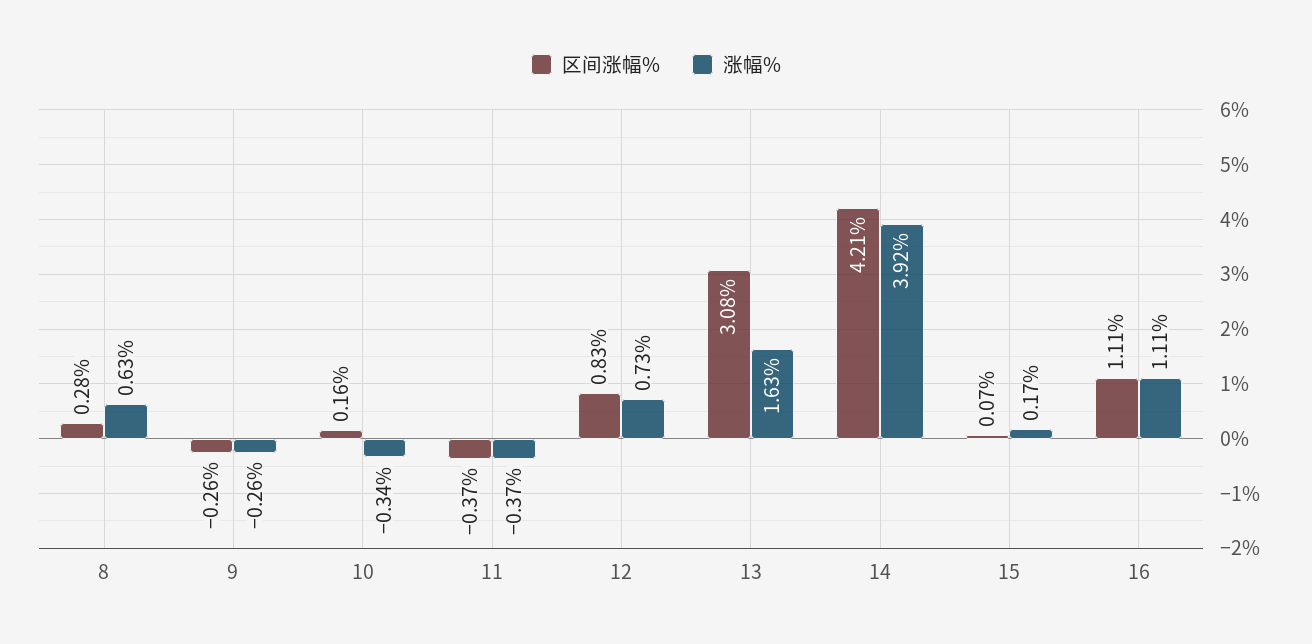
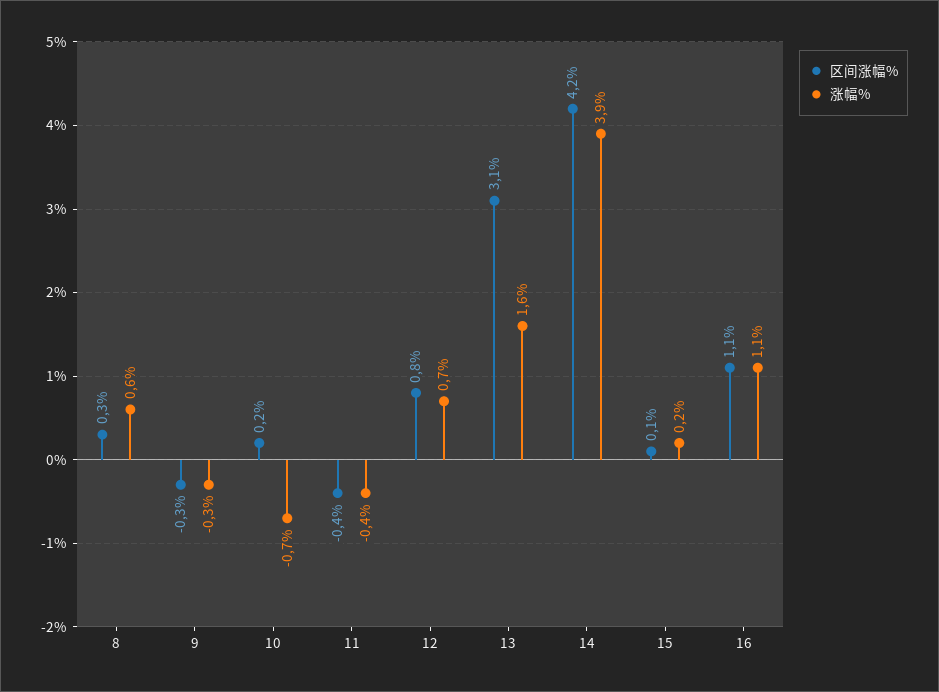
涨幅%, 10: -0.34 -> -0.7

